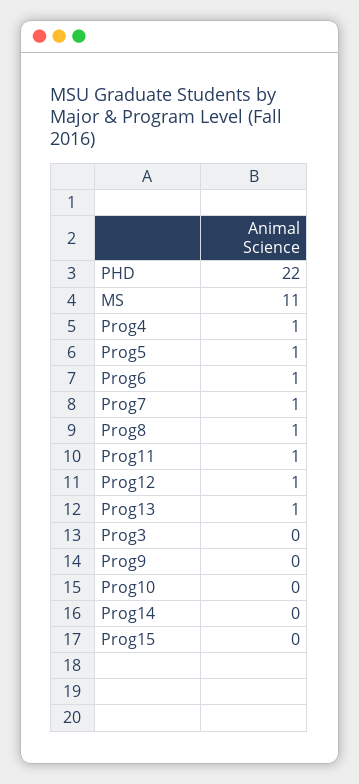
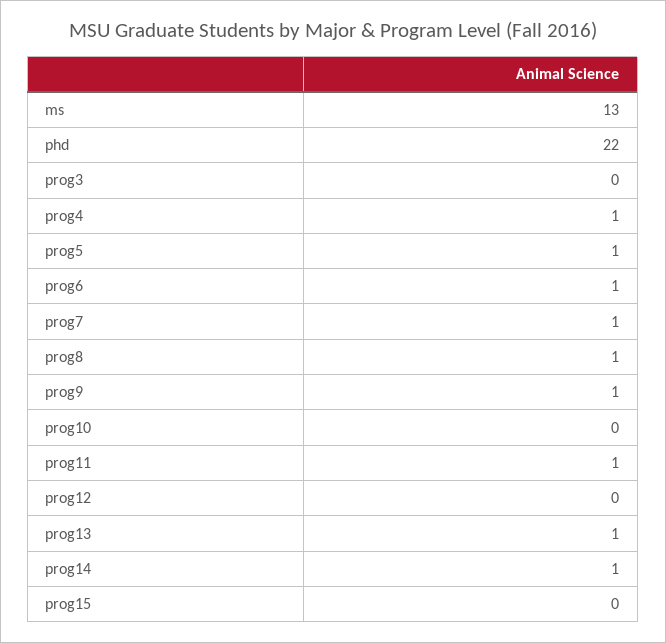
MS: 11 -> 13
Prog12: 1 -> 0
Prog9: 0 -> 1
Prog14: 0 -> 1

